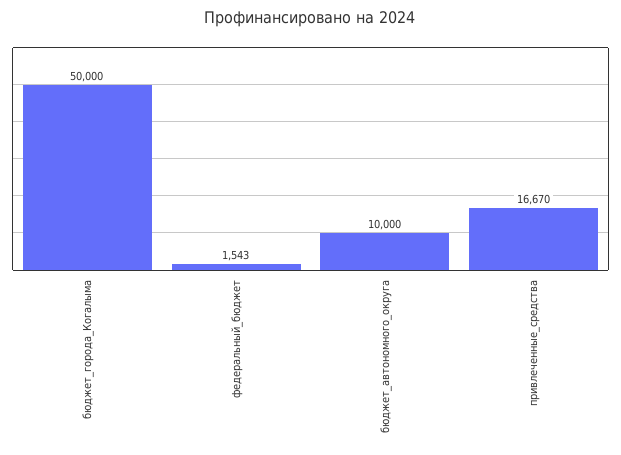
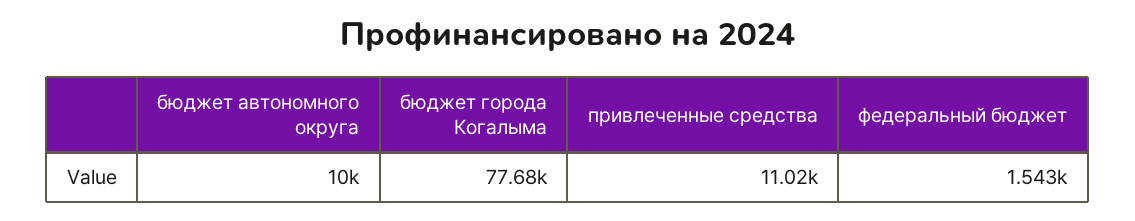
бюджет_города_Когалыма: 50000 -> 77680
привлеченные_средства: 16670 -> 11020

